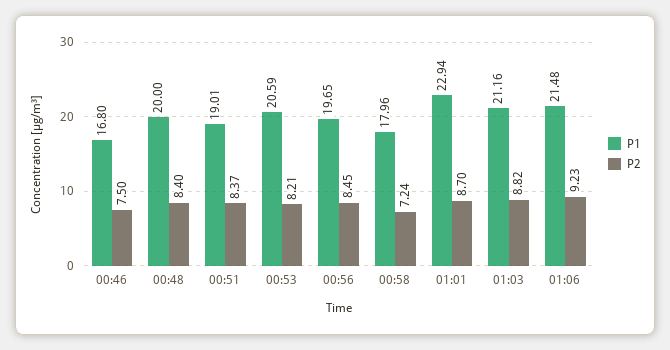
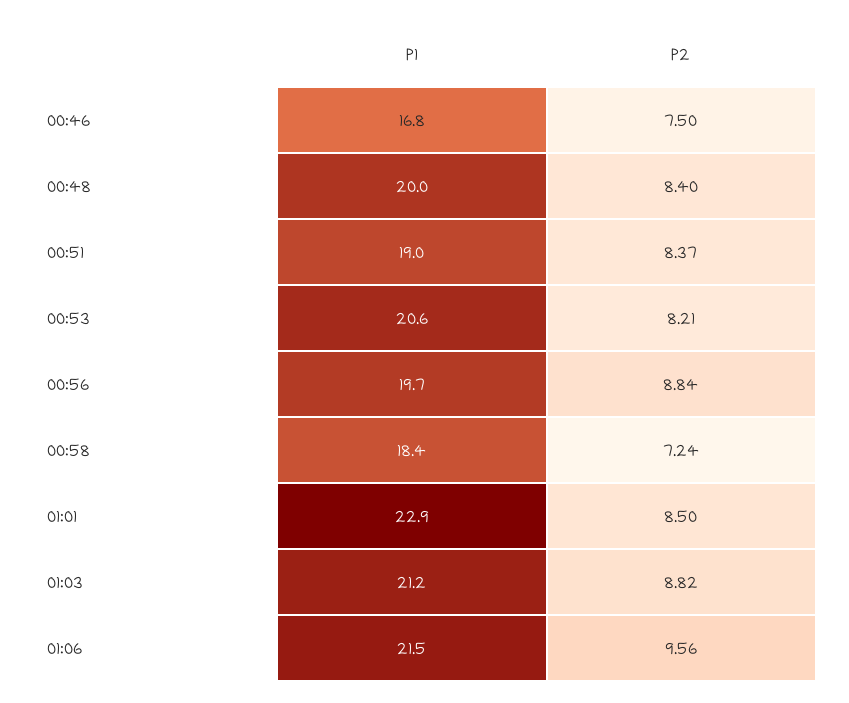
P2, 00:56: 8.45 -> 8.84
P1, 00:58: 17.96 -> 18.4
P2, 01:01: 8.7 -> 8.5
P2, 01:06: 9.23 -> 9.56

